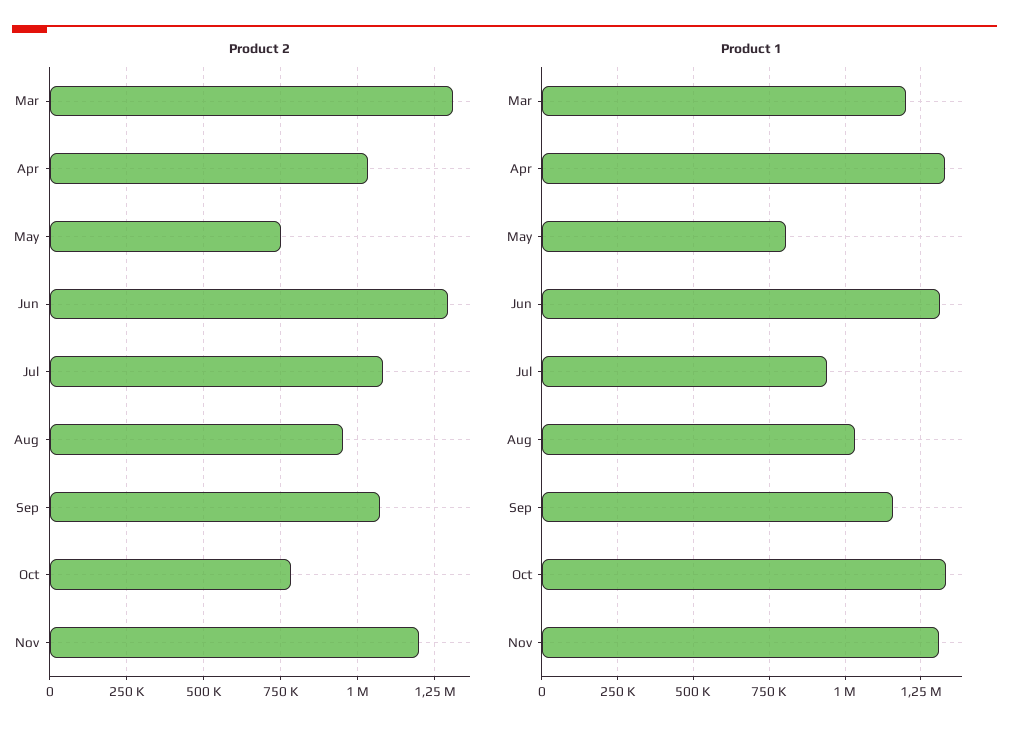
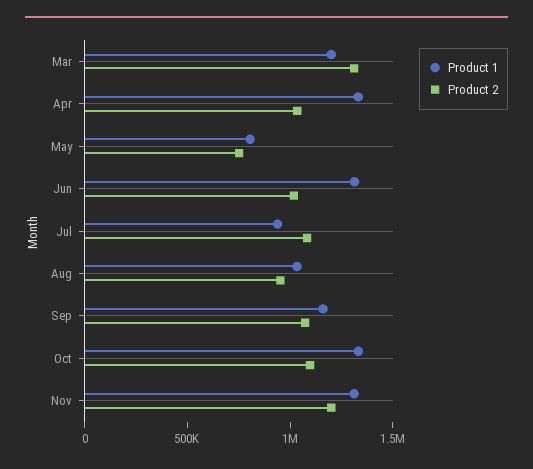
Product 2, Jun: 1300000 -> 1000000
Product 2, Oct: 775000 -> 1100000

